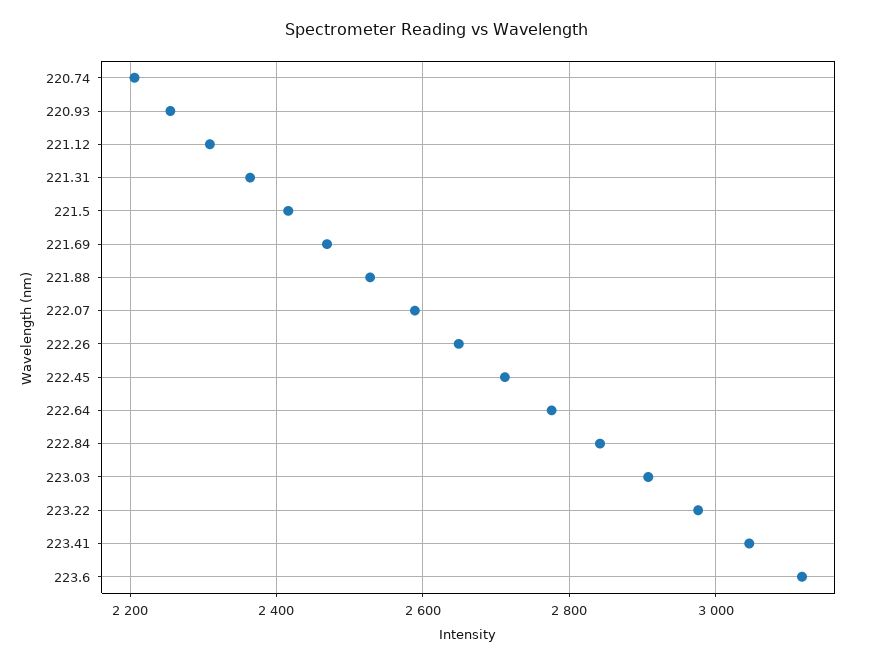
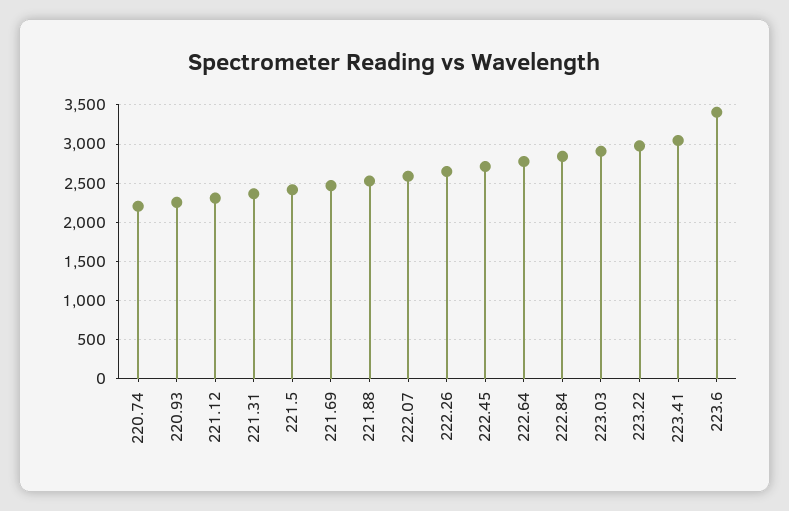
223.6: 3120 -> 3400

